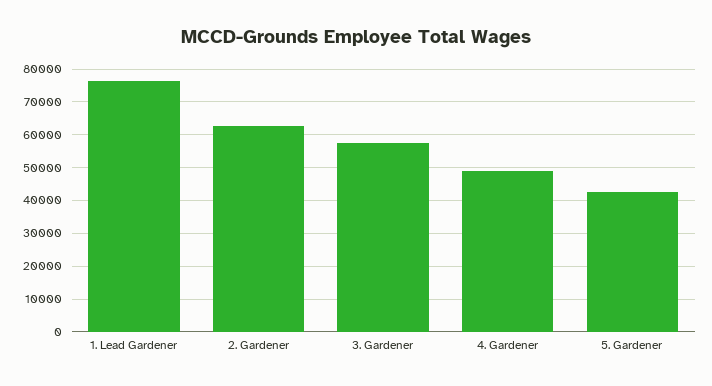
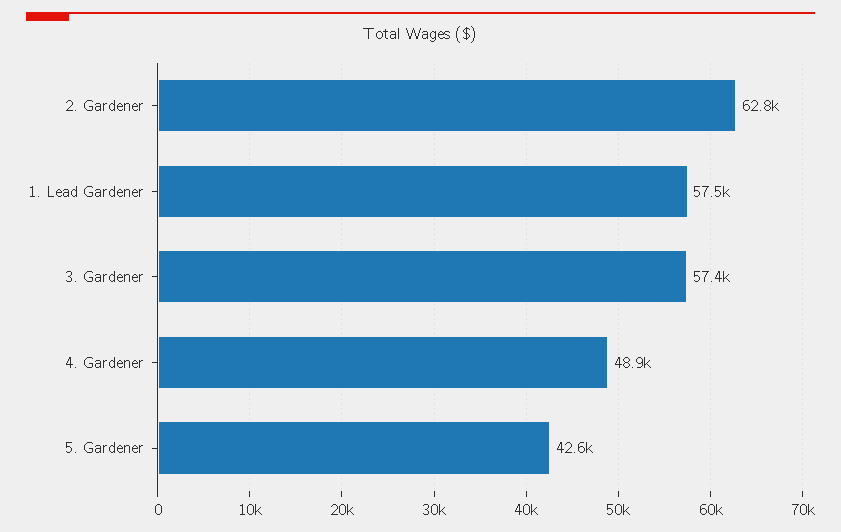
1. Lead Gardener: 76000 -> 57500

